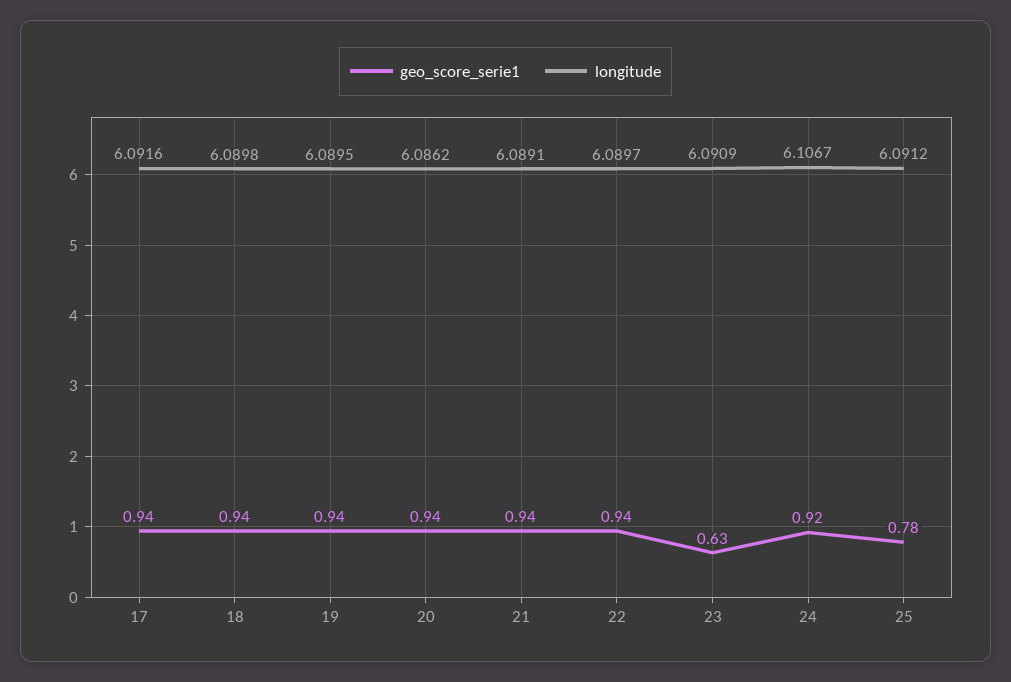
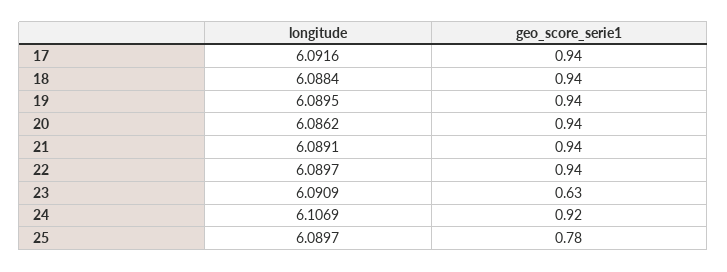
longitude, 18: 6.0898 -> 6.0884
longitude, 24: 6.1067 -> 6.1069
longitude, 25: 6.0912 -> 6.0897

